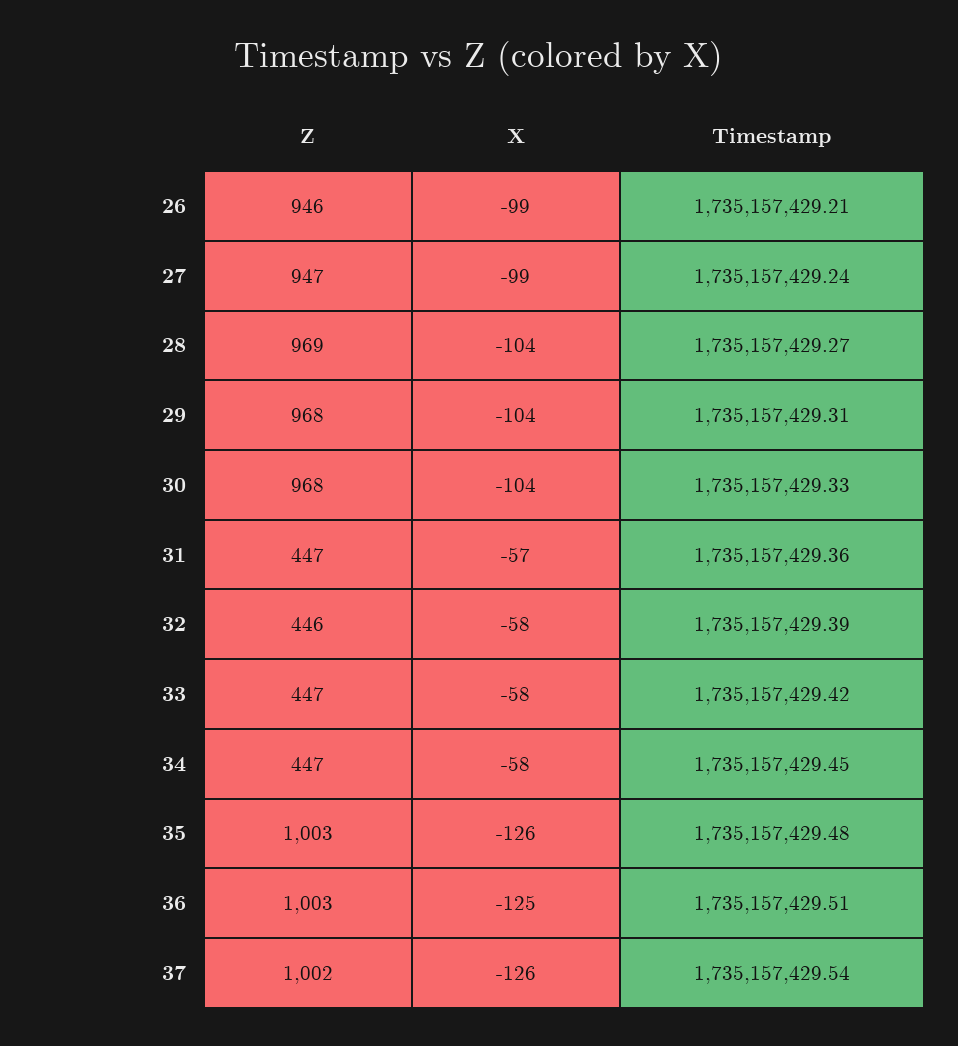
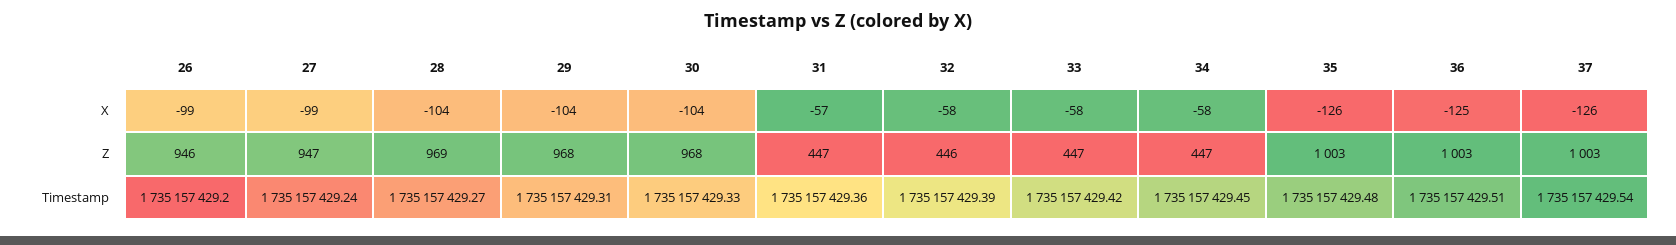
Timestamp, 26: 1735157429.21 -> 1735157429.2
Z, 37: 1002 -> 1003

